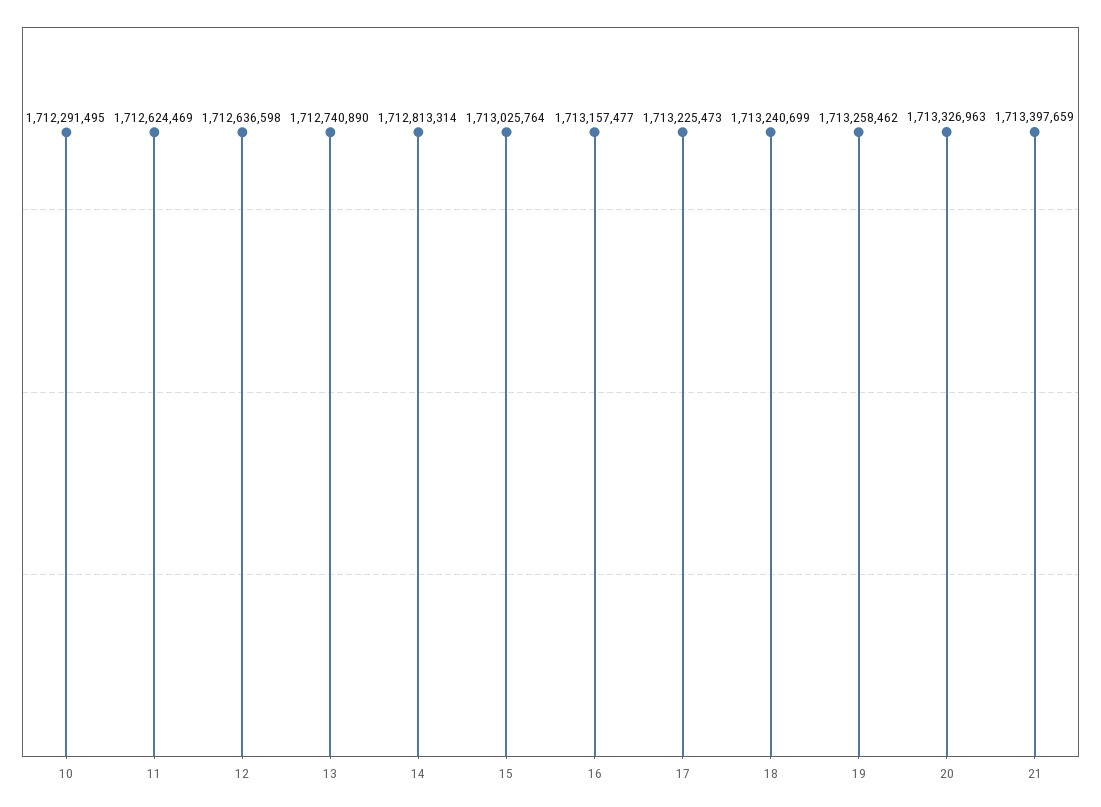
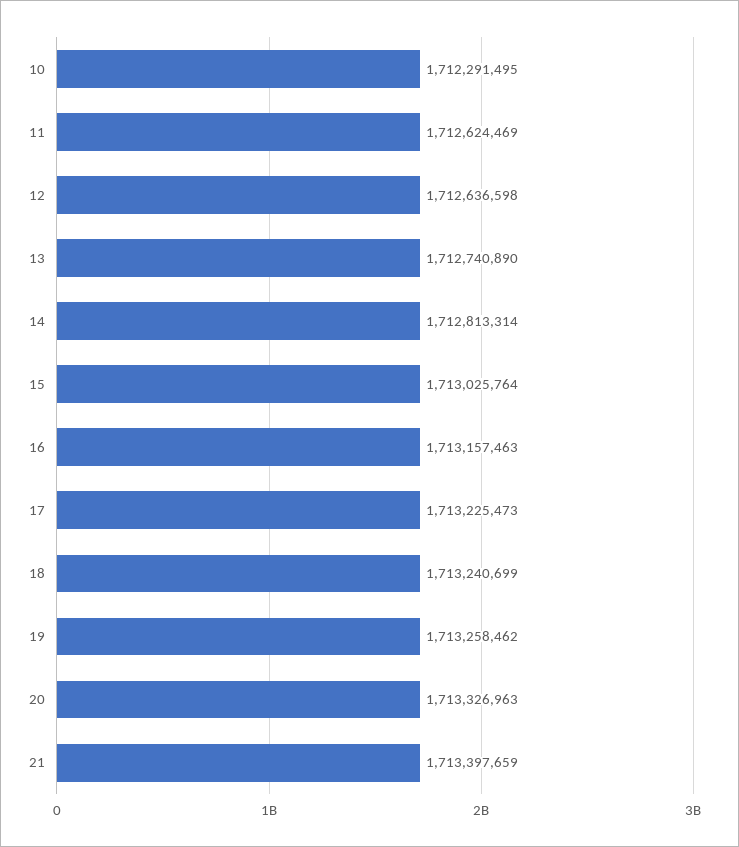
16: 1713157477 -> 1713157463

